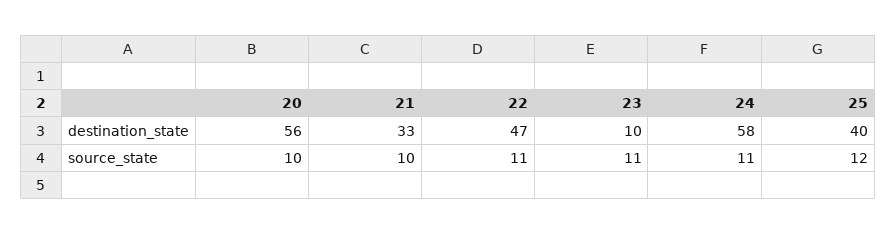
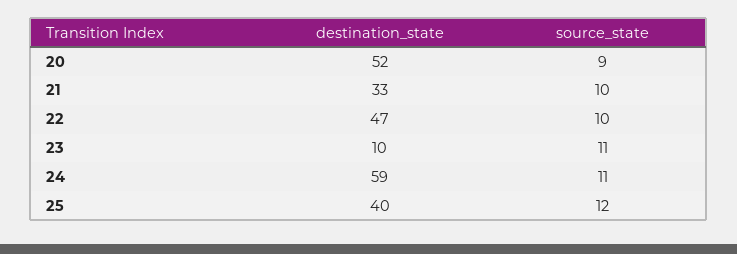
20, destination_state: 56 -> 52
24, destination_state: 58 -> 59
20, source_state: 10 -> 9
22, source_state: 11 -> 10

